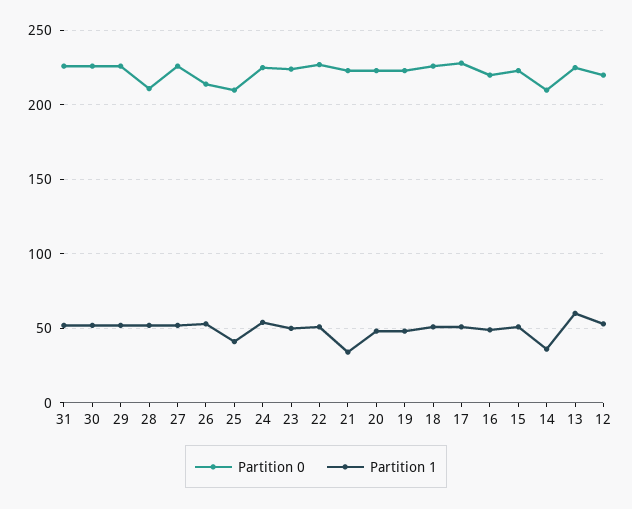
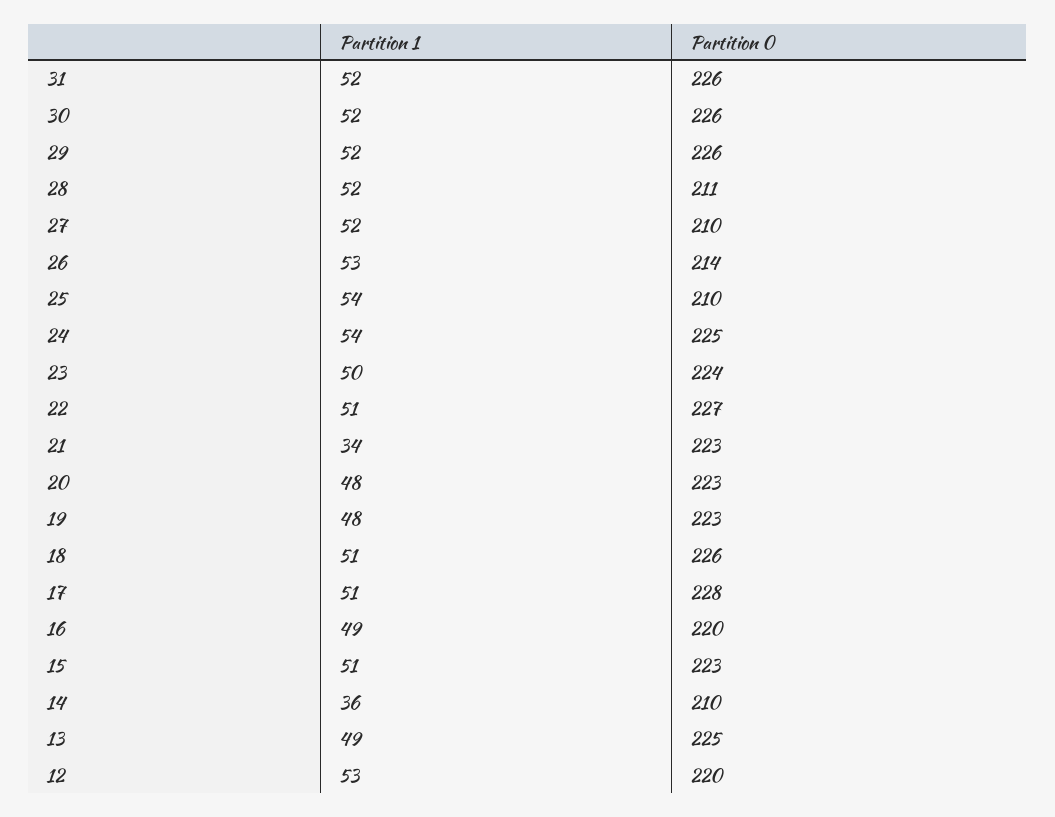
Partition 0, 27: 225 -> 210
Partition 1, 25: 40 -> 54
Partition 1, 13: 60 -> 49

